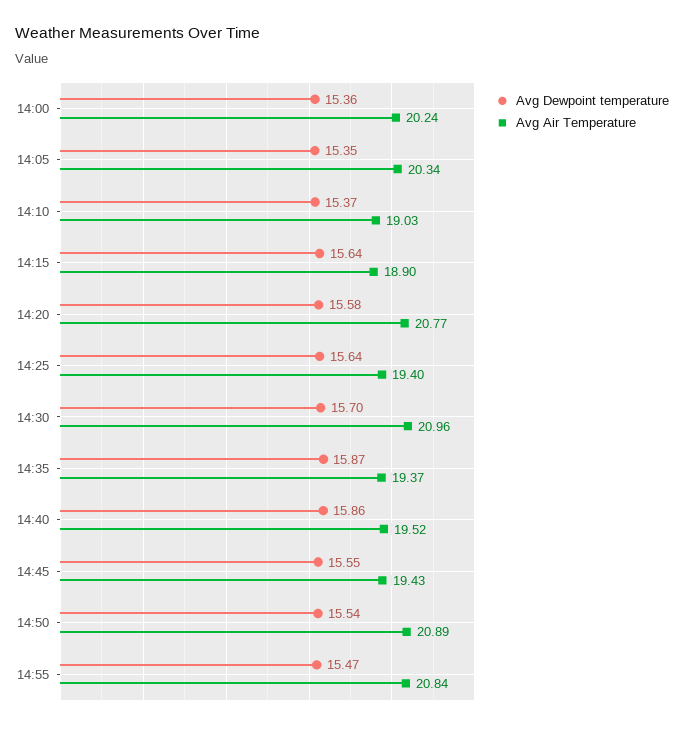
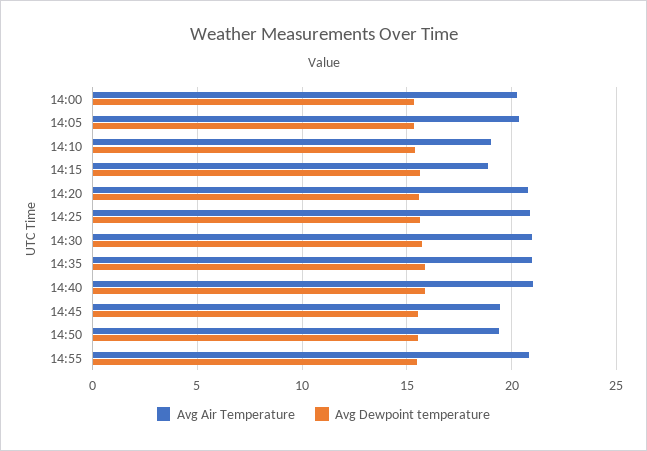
Avg Air Temperature, 14:25: 19.4 -> 21
Avg Air Temperature, 14:35: 19.37 -> 21
Avg Air Temperature, 14:40: 19.52 -> 21
Avg Air Temperature, 14:50: 20.89 -> 19.5

